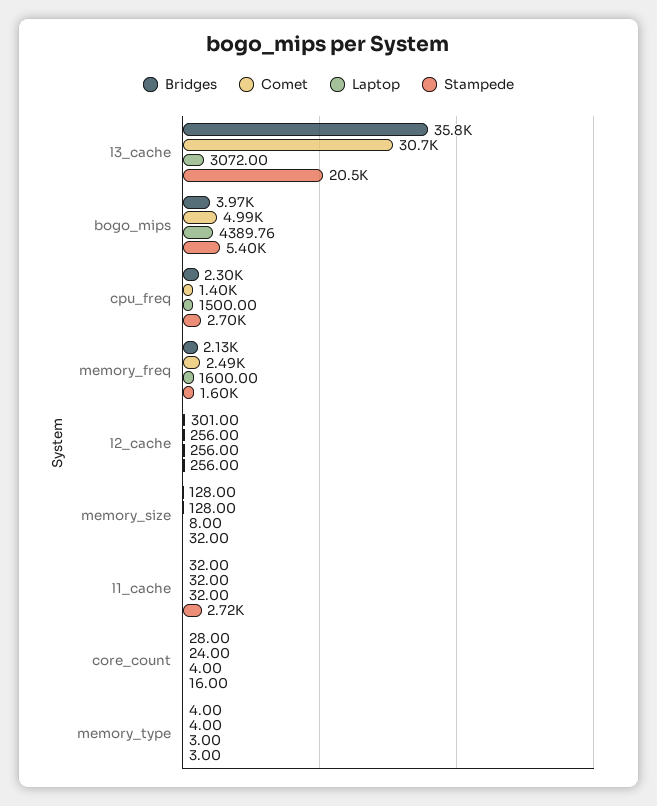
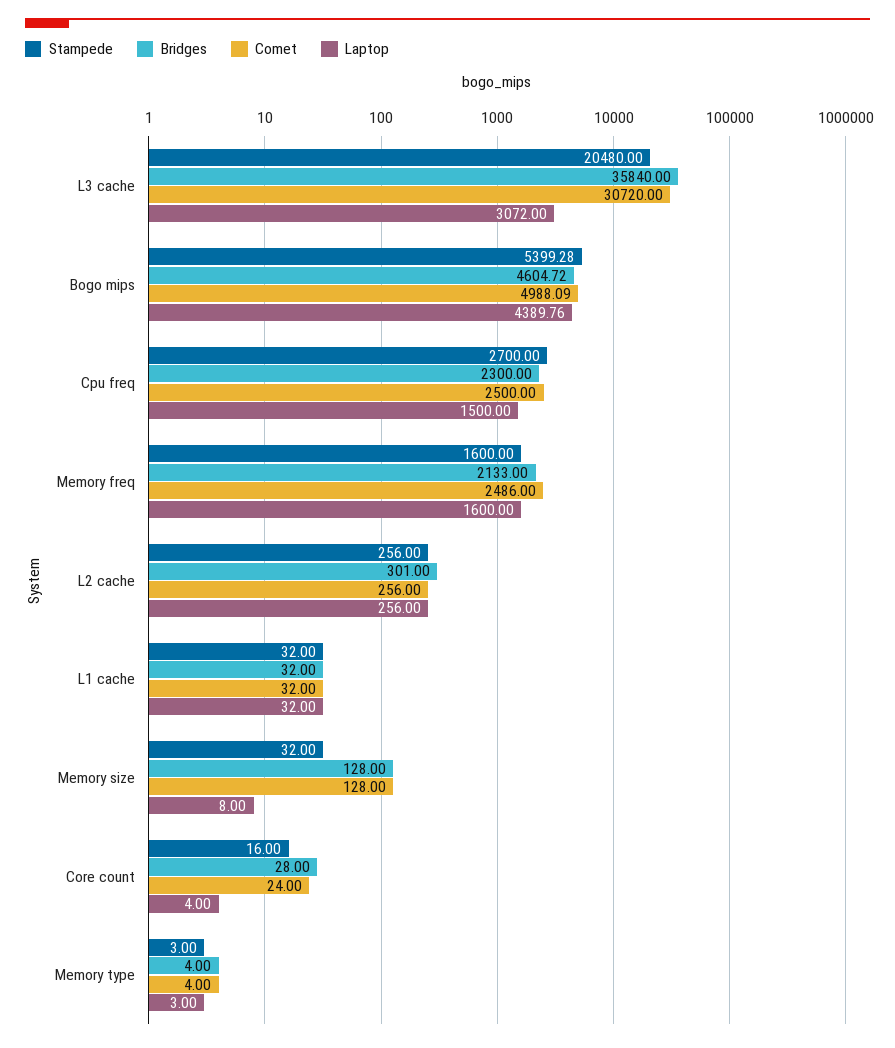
Bridges, bogo_mips: 3970 -> 4604.72
Comet, cpu_freq: 1400 -> 2500
Stampede, l1_cache: 2720 -> 32

